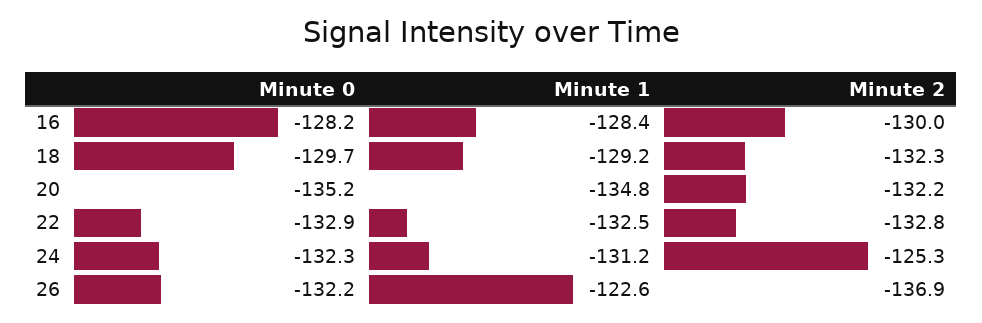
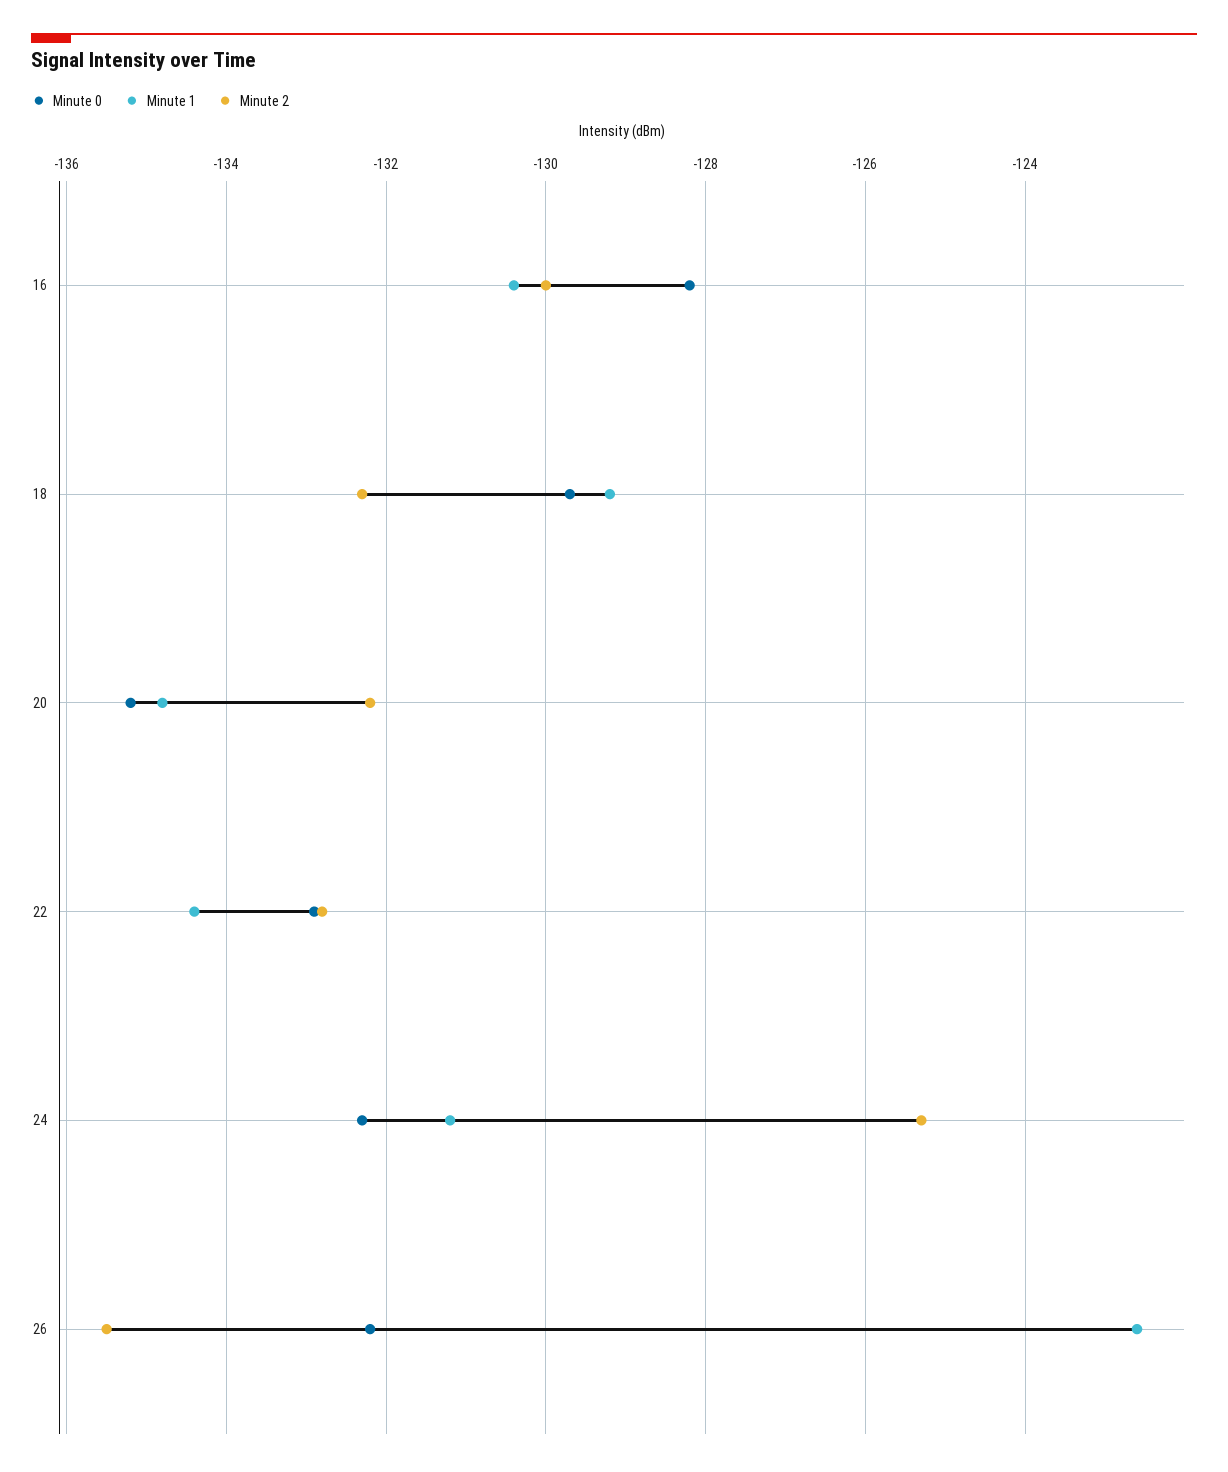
Minute 1, 16: -128.4 -> -130.5
Minute 1, 22: -132.5 -> -134.5
Minute 2, 26: -136.9 -> -135.5

